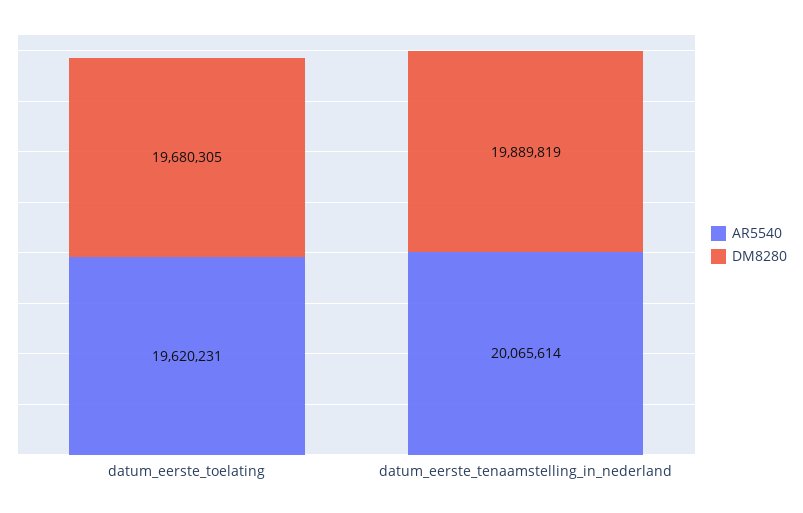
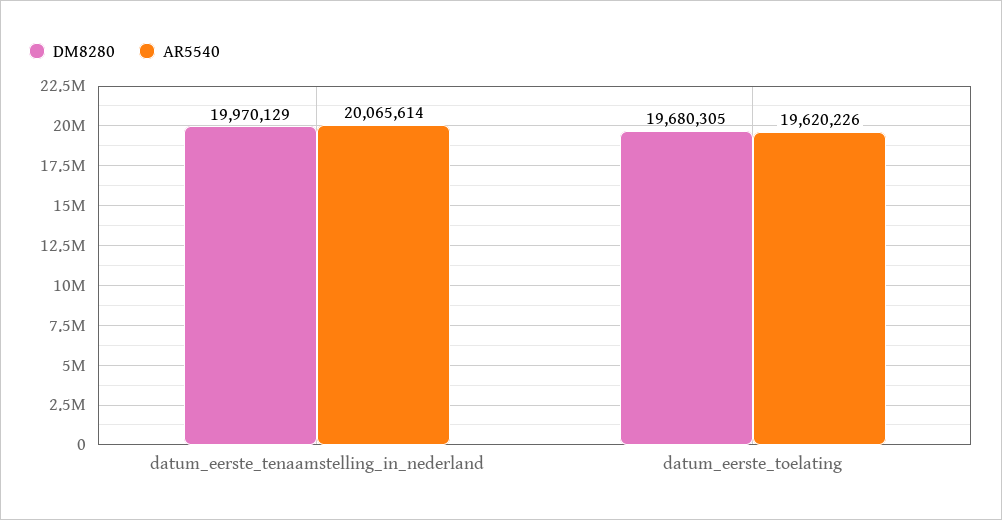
AR5540, datum_eerste_toelating: 19620231 -> 19620226
DM8280, datum_eerste_tenaamstelling_in_nederland: 19889819 -> 19970129

